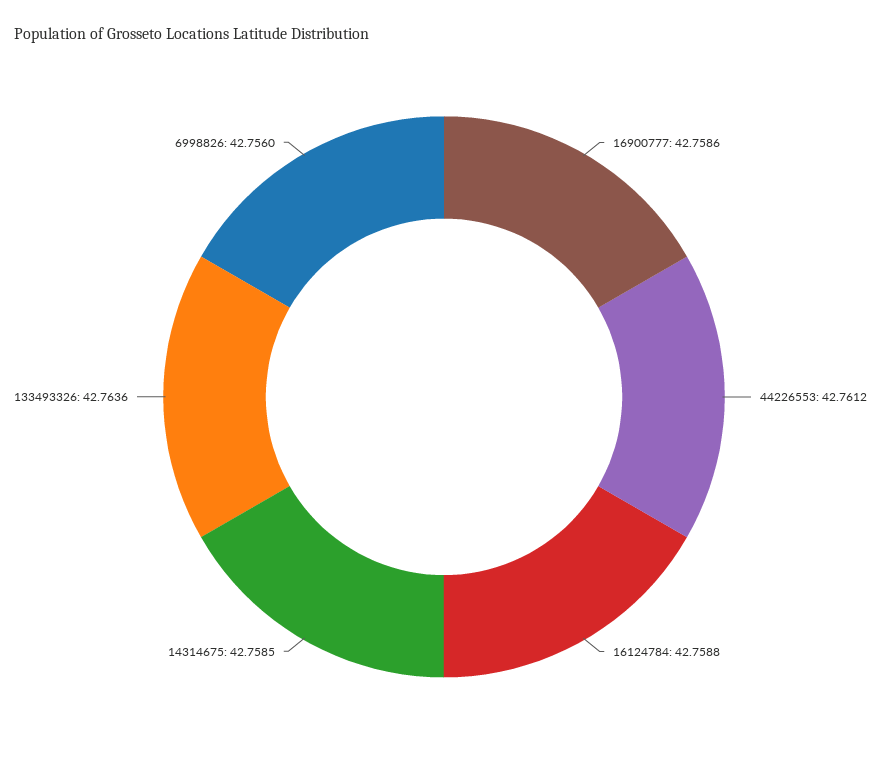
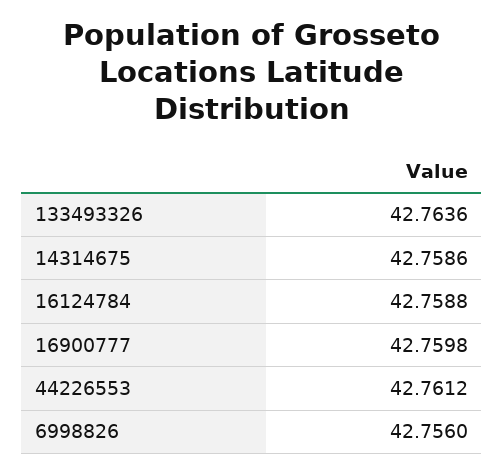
16900777: 42.7586 -> 42.7598
14314675: 42.7585 -> 42.7586

